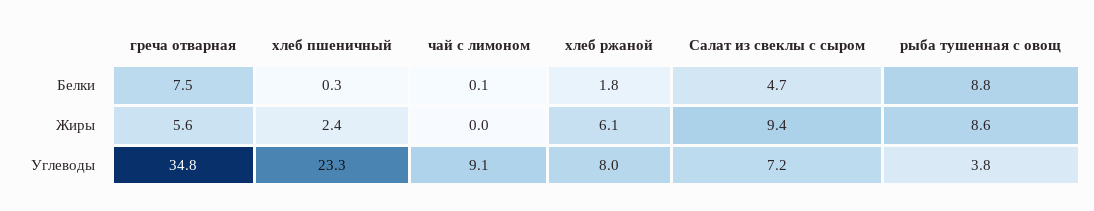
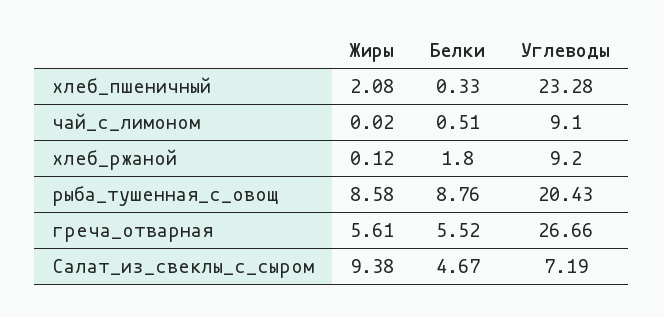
греча отварная, Белки: 7.5 -> 5.52
чай с лимоном, Белки: 0.1 -> 0.51
хлеб пшеничный, Жиры: 2.4 -> 2.08
хлеб ржаной, Жиры: 6.1 -> 0.12
греча отварная, Углеводы: 34.8 -> 26.66
хлеб ржаной, Углеводы: 8 -> 9.2
рыба тушенная с овощ, Углеводы: 3.8 -> 20.43

